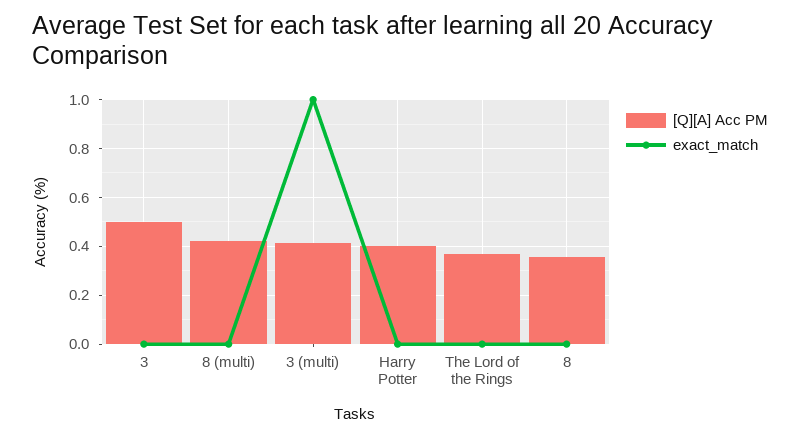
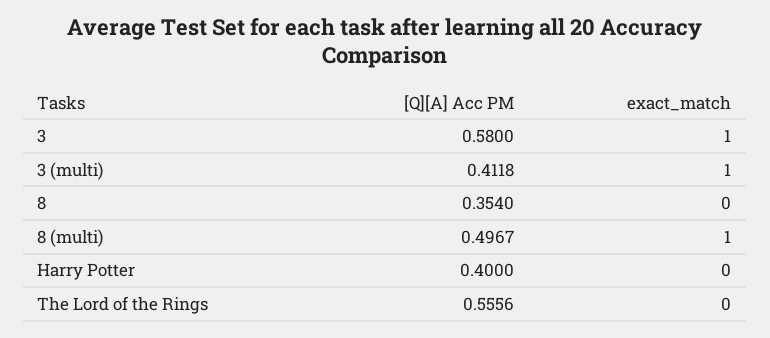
[Q][A] Acc PM, 3: 0.5 -> 0.58
exact_match, 3: 0 -> 1
[Q][A] Acc PM, 8 (multi): 0.425 -> 0.4967
exact_match, 8 (multi): 0 -> 1
[Q][A] Acc PM, The Lord of the Rings: 0.375 -> 0.5556

